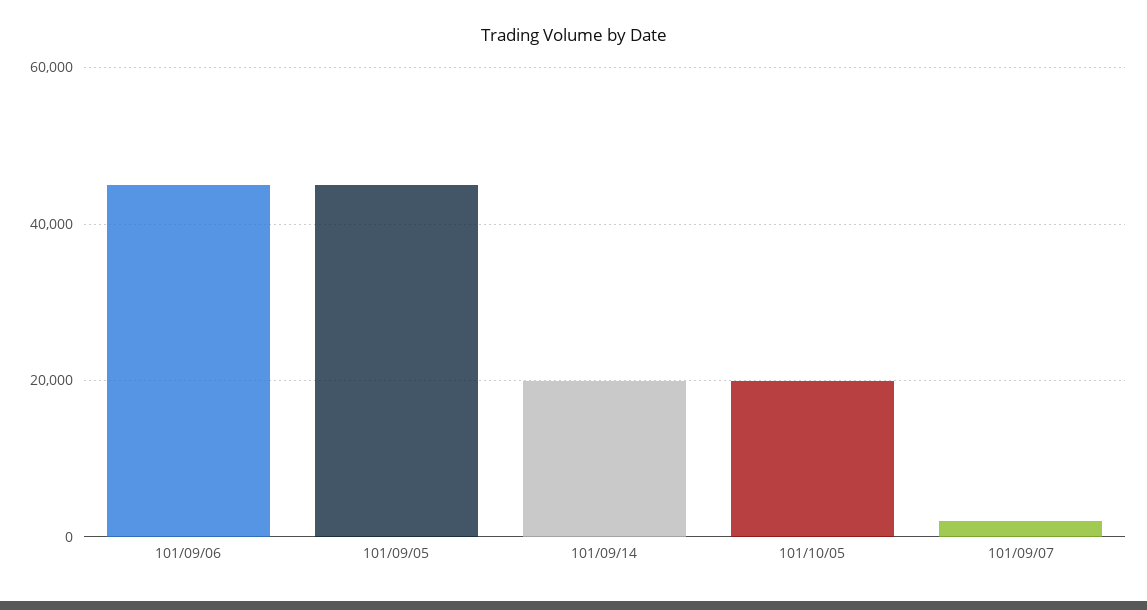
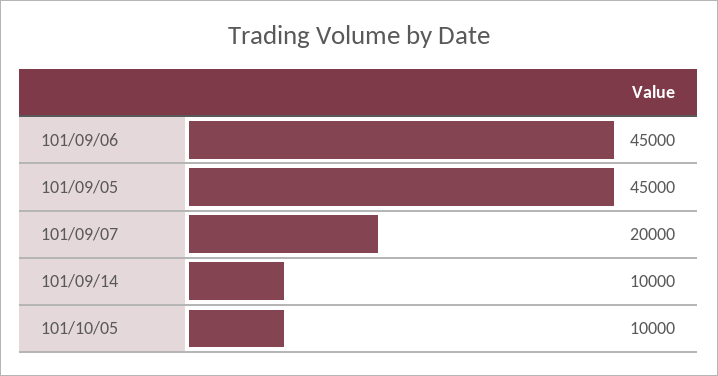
101/09/14: 20000 -> 10000
101/10/05: 20000 -> 10000
101/09/07: 2000 -> 20000

